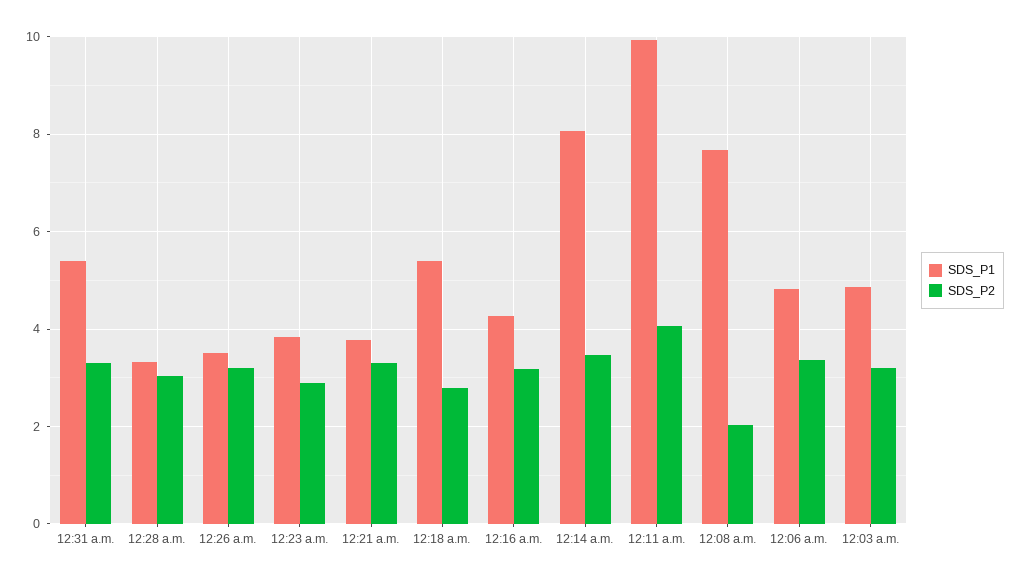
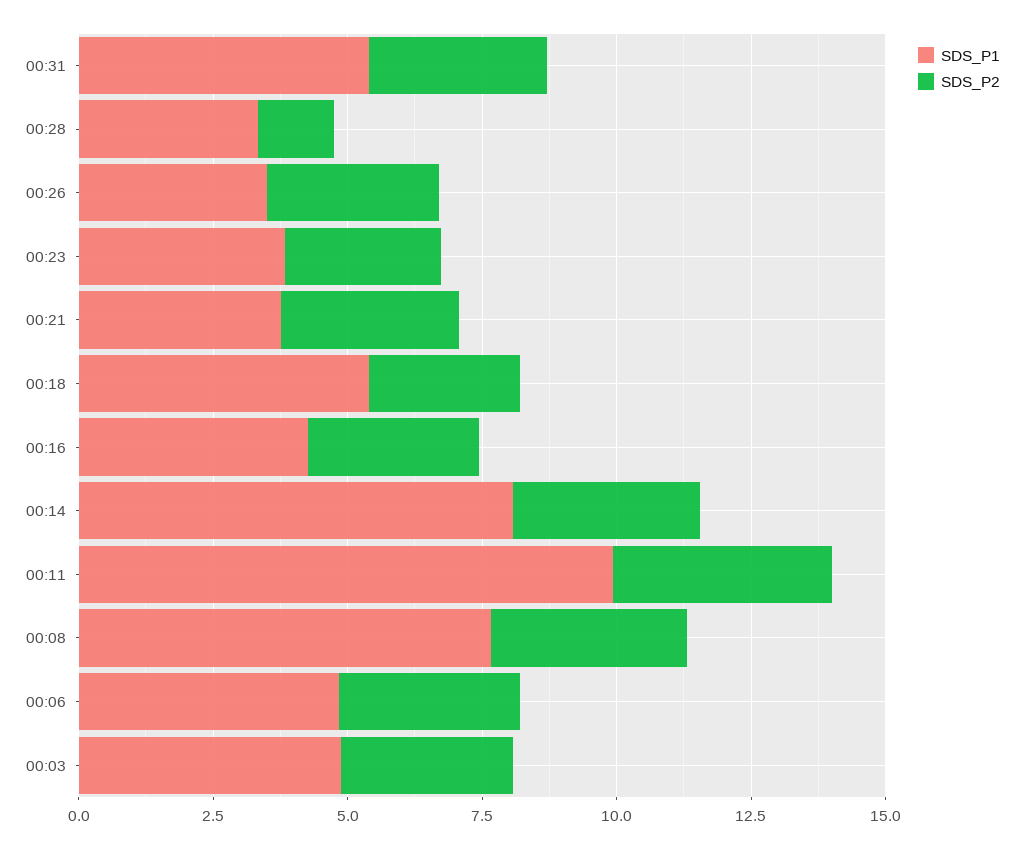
SDS_P2, 12:28 a.m.: 3 -> 1.5
SDS_P2, 12:08 a.m.: 2 -> 3.5

